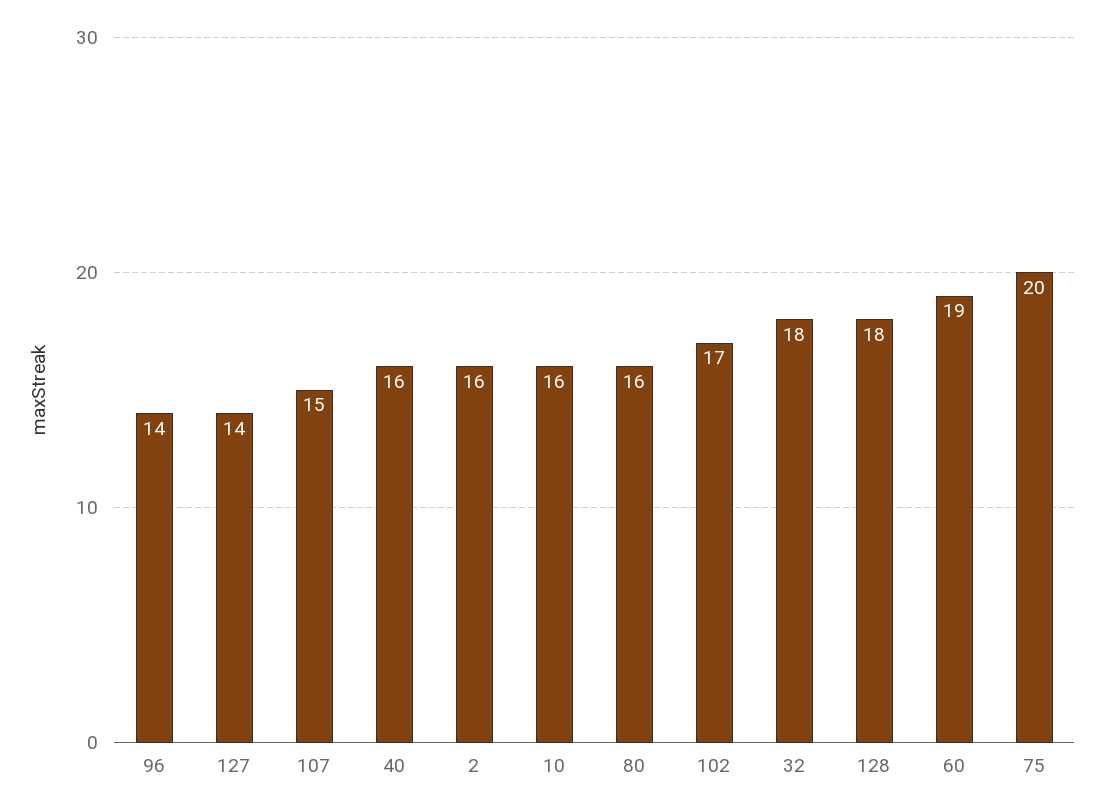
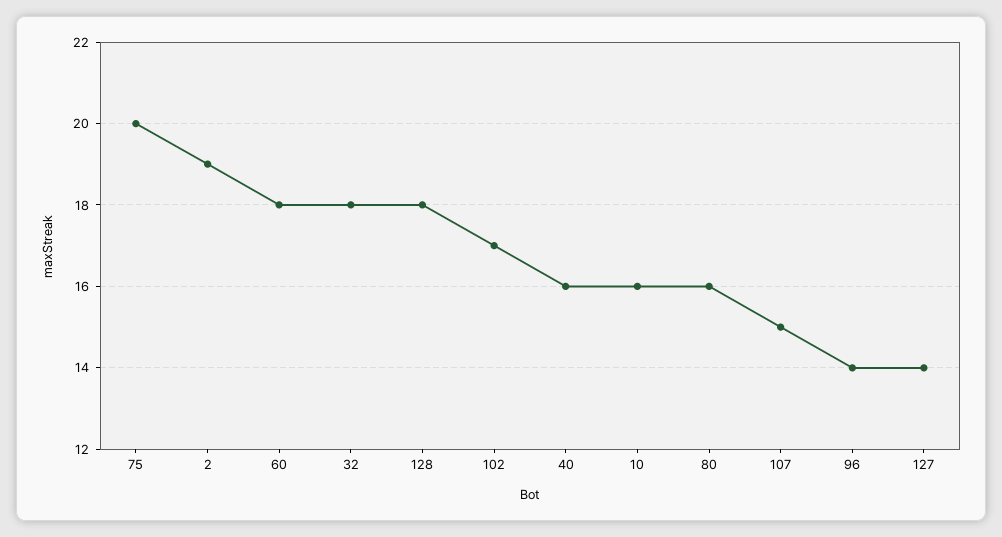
2: 16 -> 19
60: 19 -> 18

